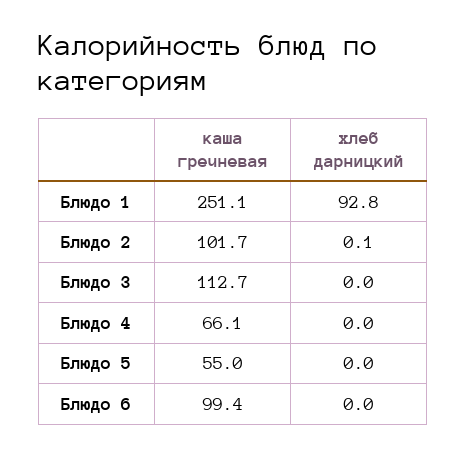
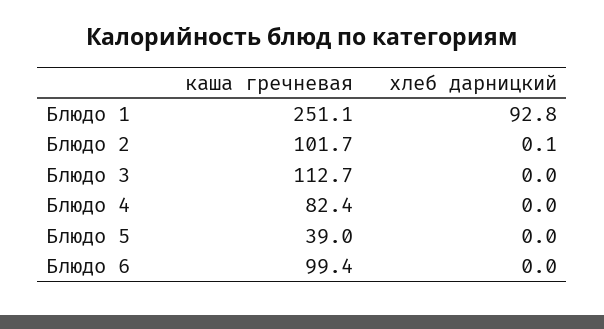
каша гречневая, Блюдо 4: 66.1 -> 82.4
каша гречневая, Блюдо 5: 55 -> 39

